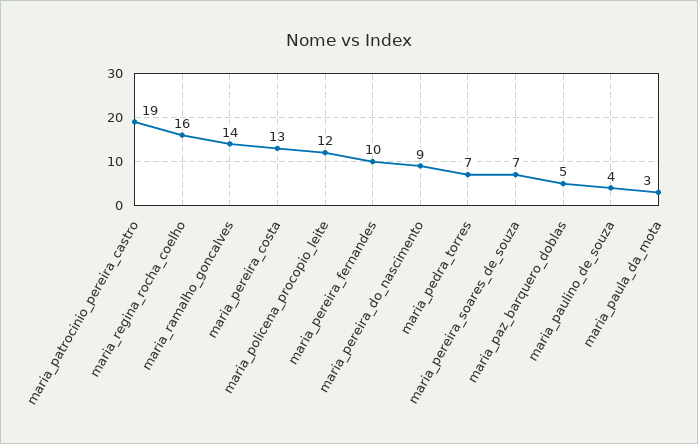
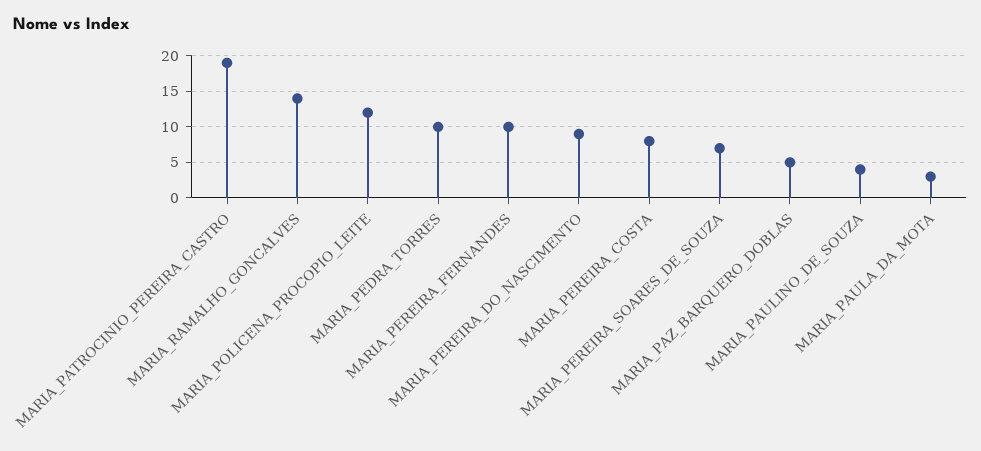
maria_regina_rocha_coelho: 16 -> none
maria_pereira_costa: 13 -> 8
maria_pedra_torres: 7 -> 10

